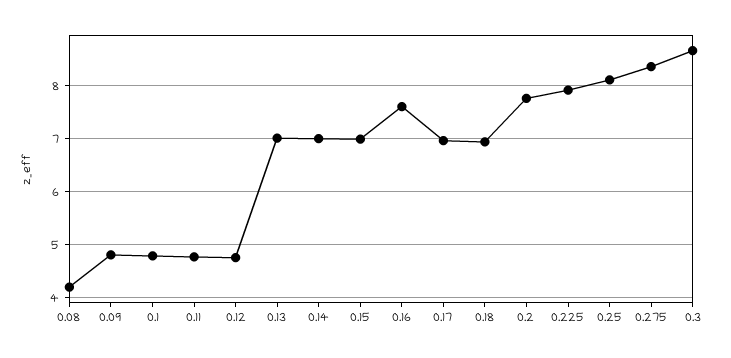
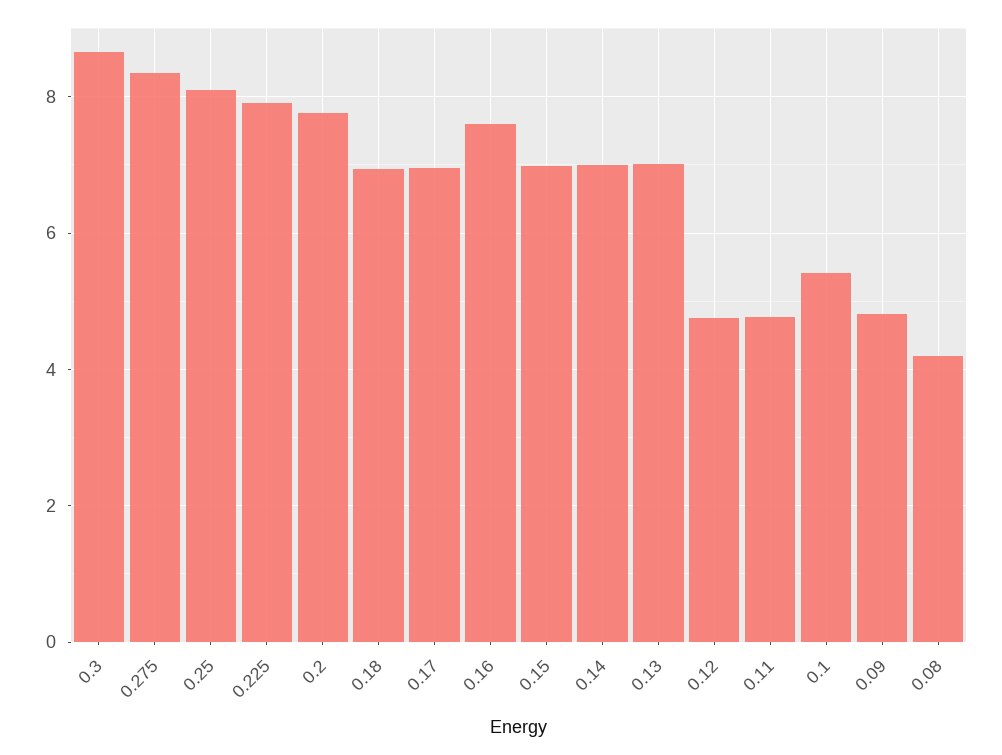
0.1: 4.8 -> 5.4

